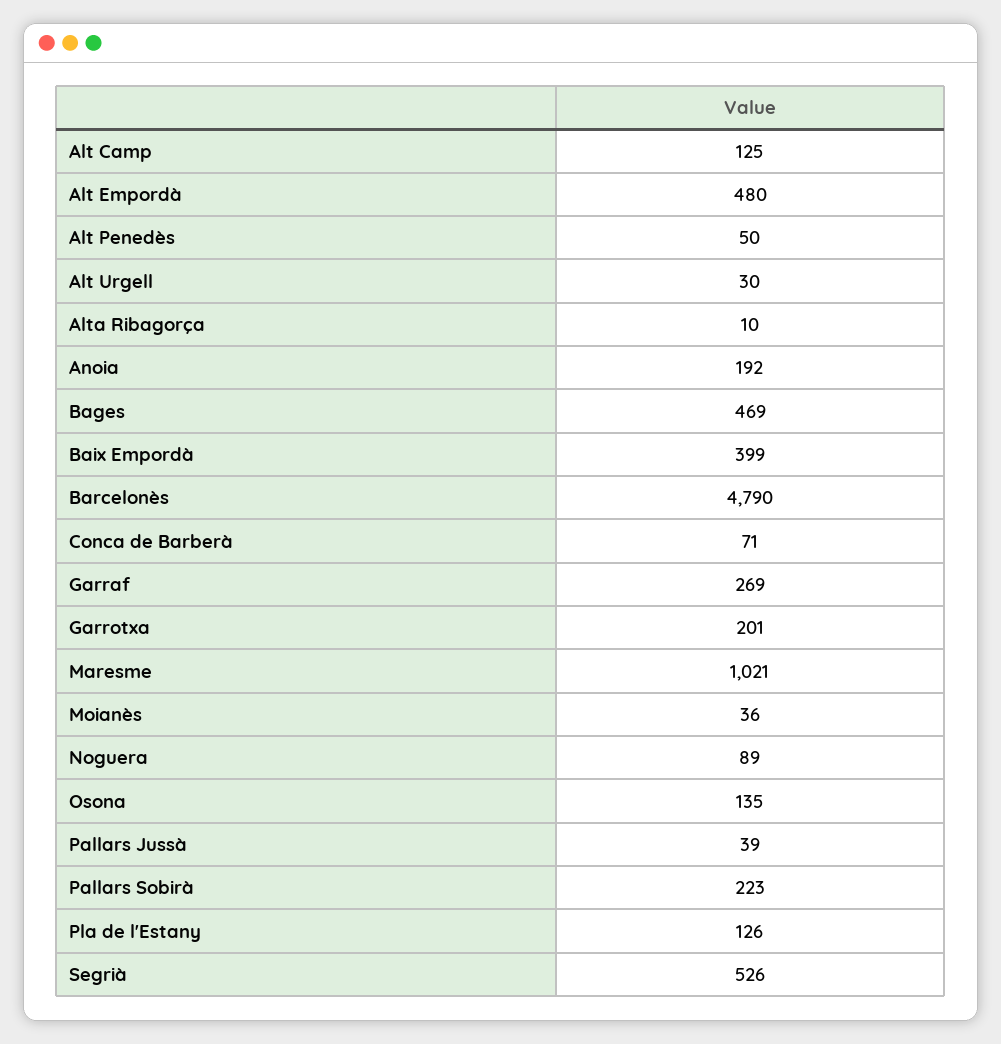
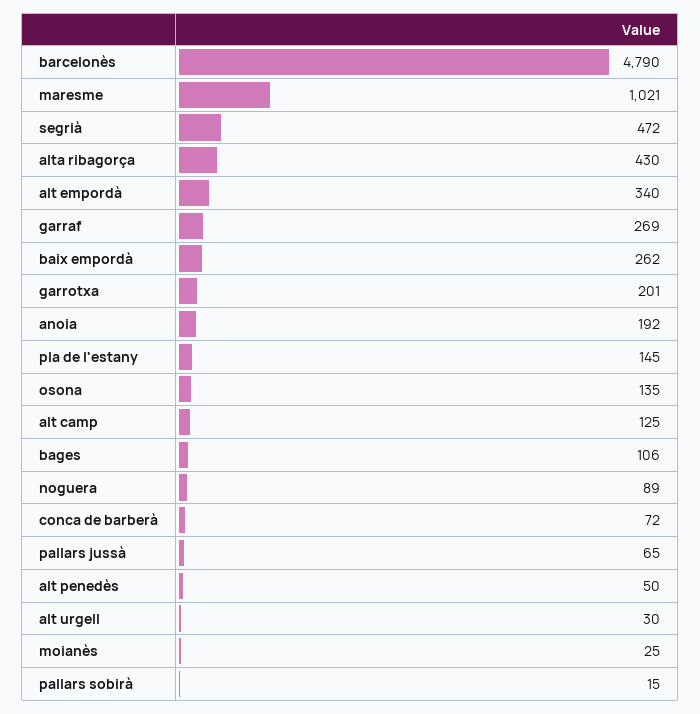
Alt Empordà: 480 -> 340
Alta Ribagorça: 10 -> 430
Bages: 469 -> 106
Baix Empordà: 399 -> 262
Conca de Barberà: 71 -> 72
Moianès: 36 -> 25
Pallars Jussà: 39 -> 65
Pallars Sobirà: 223 -> 15
Pla de l'Estany: 126 -> 145
Segrià: 526 -> 472

